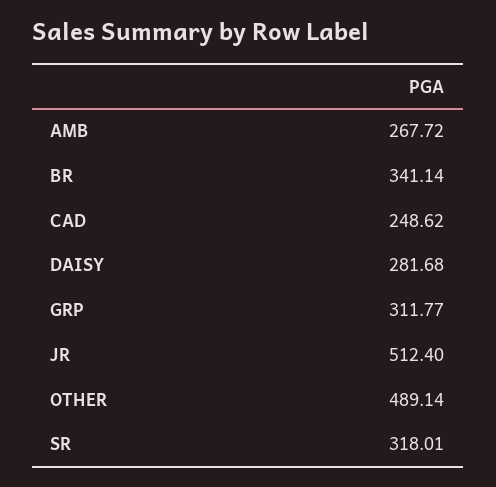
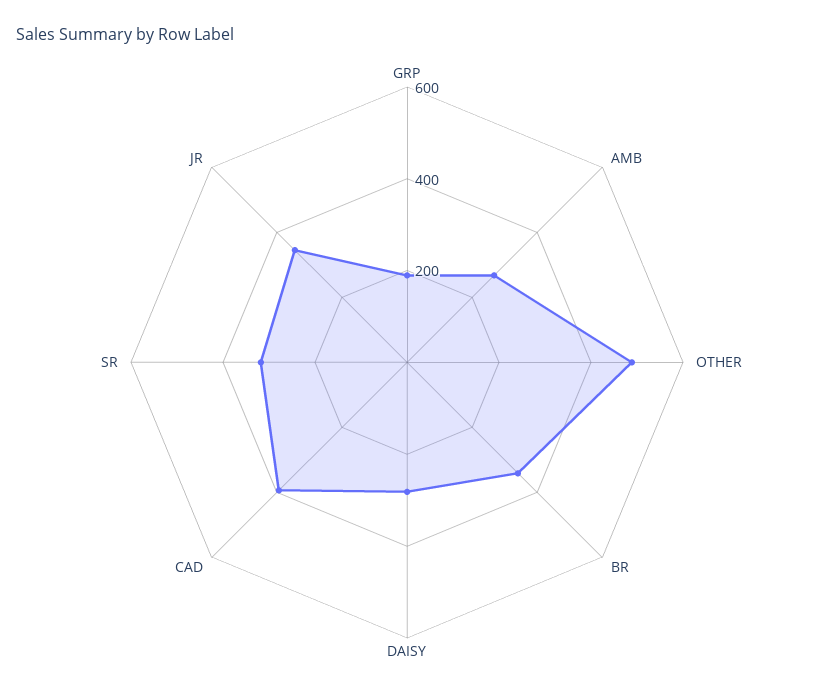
CAD: 248.62 -> 400
GRP: 311.77 -> 200
JR: 512.4 -> 350

